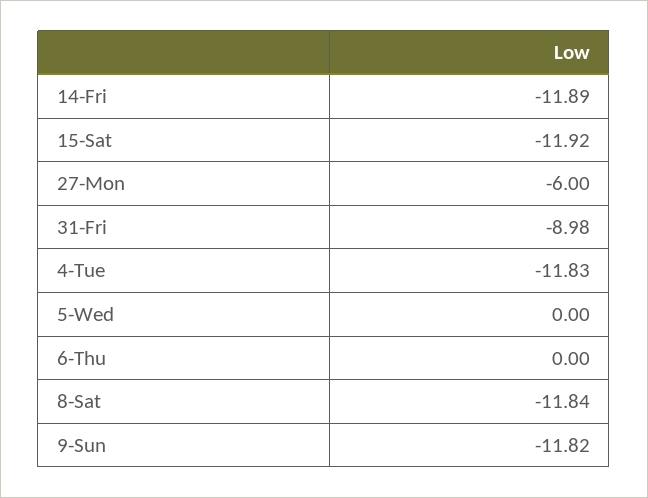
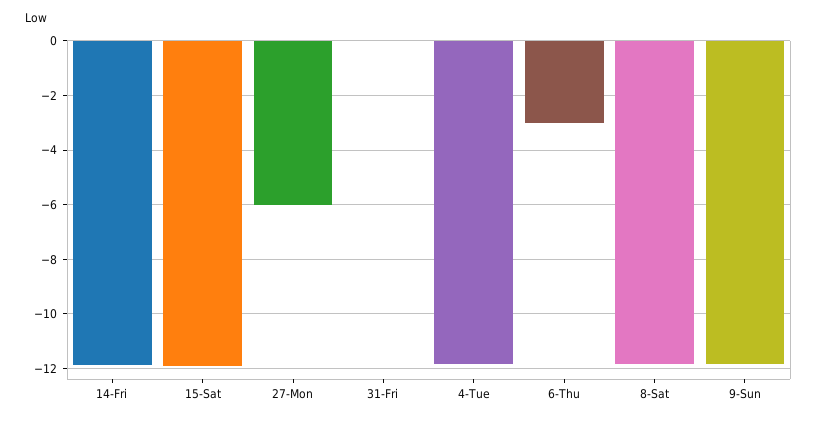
31-Fri: -8.98 -> 0
5-Wed: 0 -> none
6-Thu: 0 -> -3

